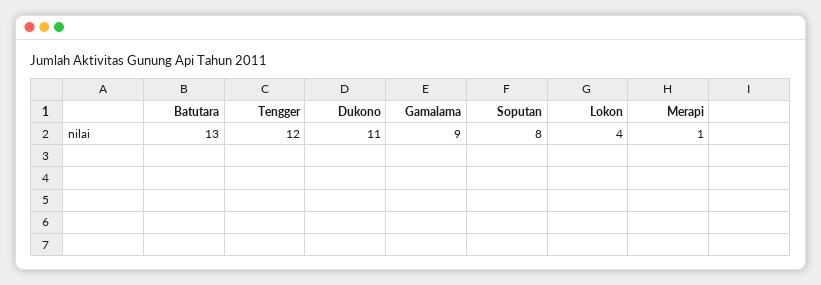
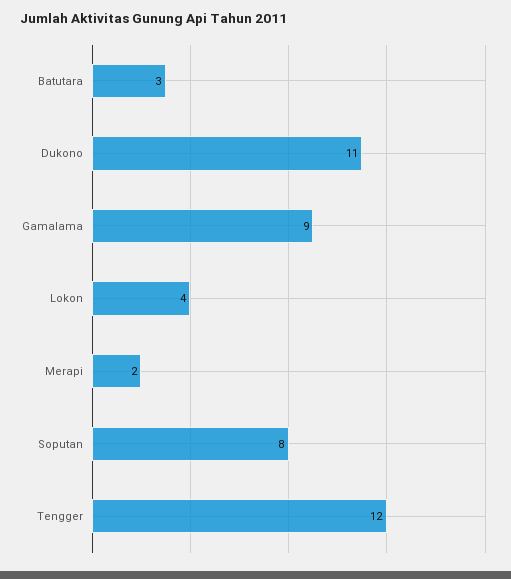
Batutara: 13 -> 3
Merapi: 1 -> 2

